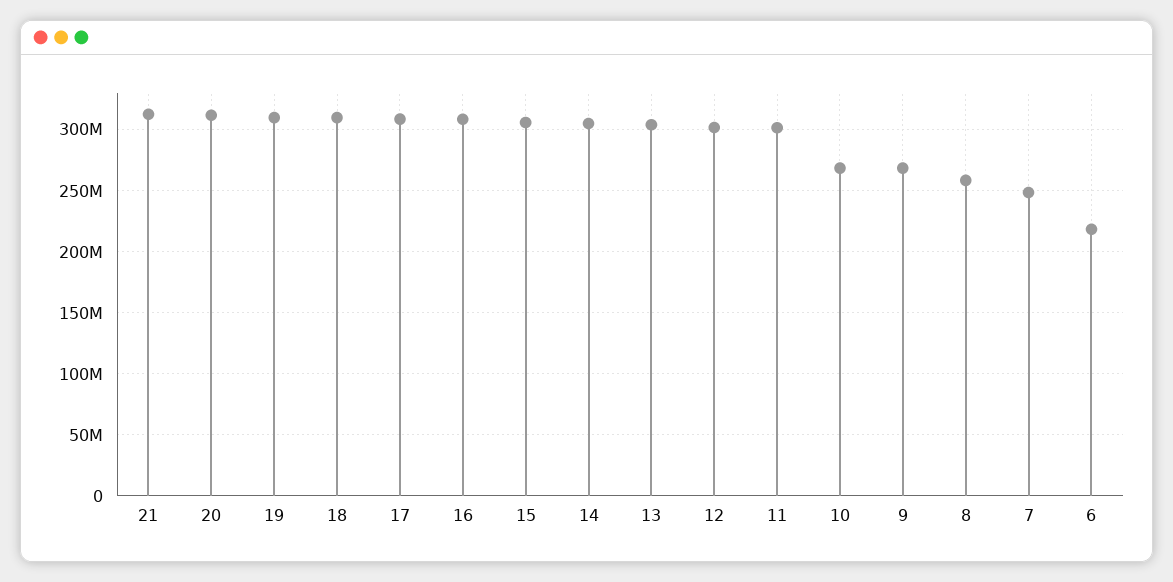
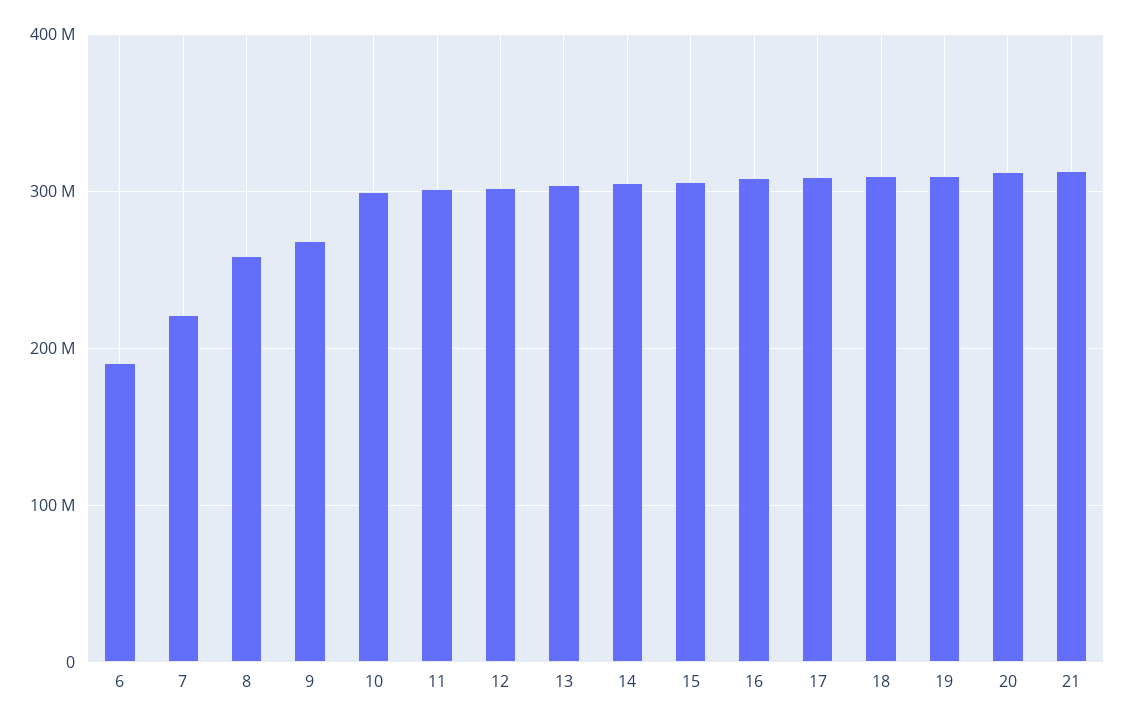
10: 270000000 -> 300000000
7: 250000000 -> 220000000
6: 220000000 -> 190000000

